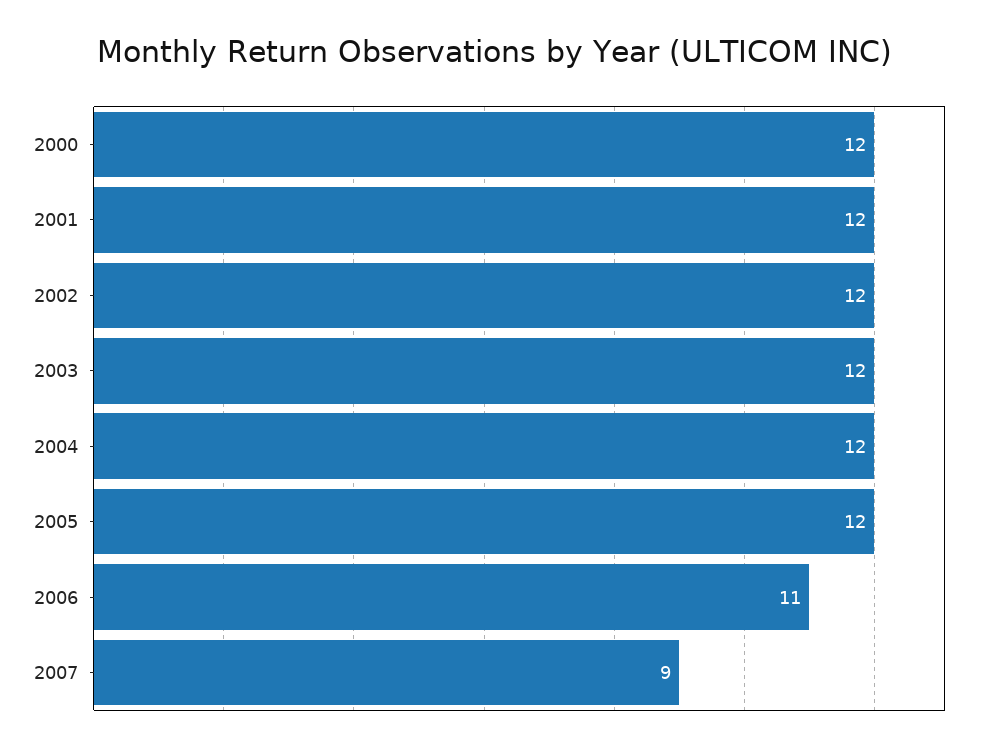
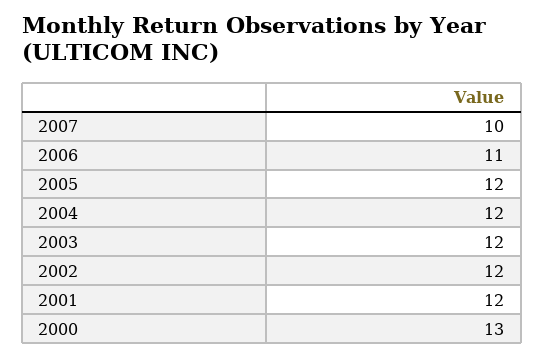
2000: 12 -> 13
2007: 9 -> 10

